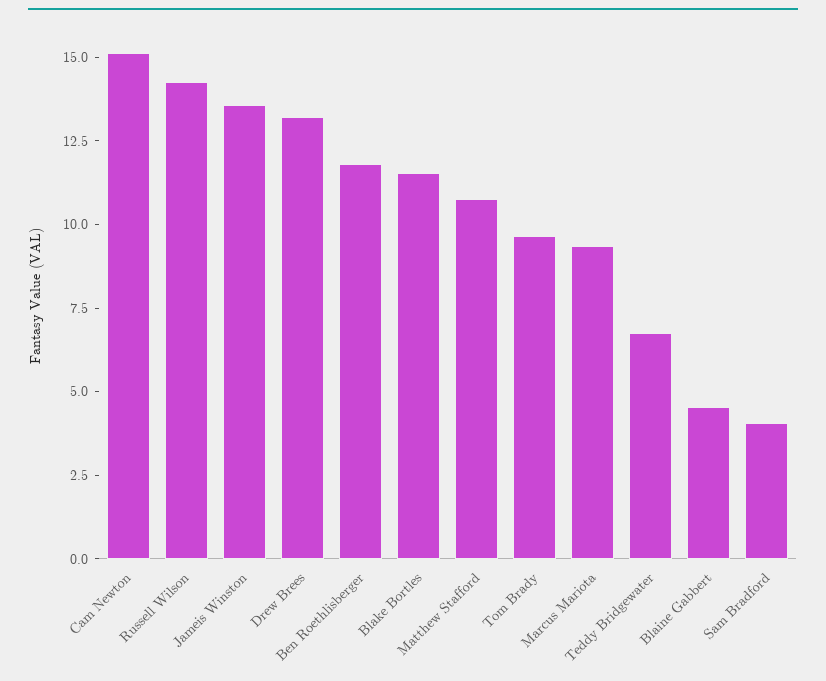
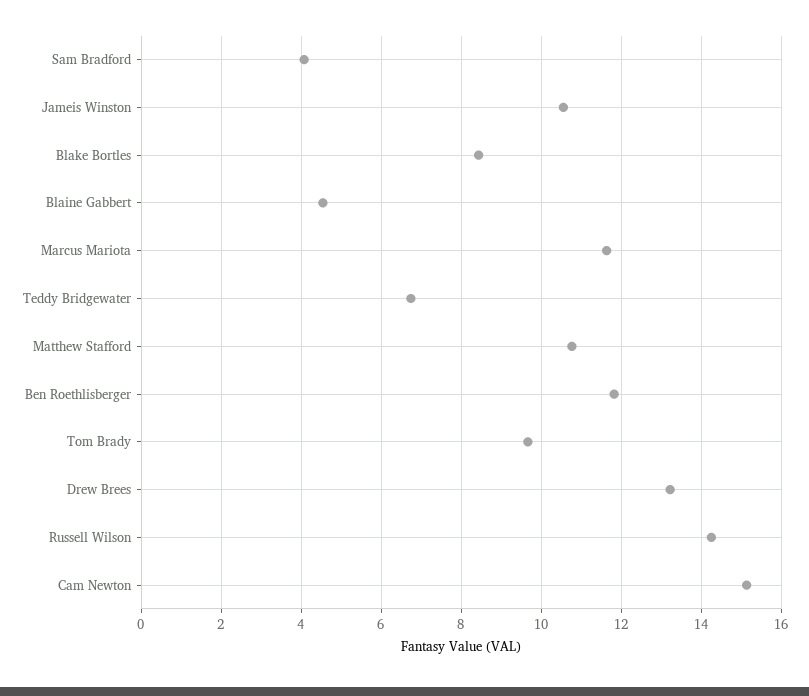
Jameis Winston: 13.5 -> 10.6
Blake Bortles: 11.5 -> 8.4
Marcus Mariota: 9.5 -> 11.6

